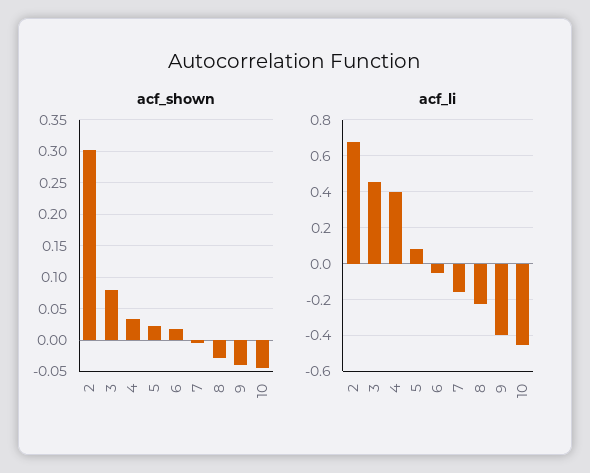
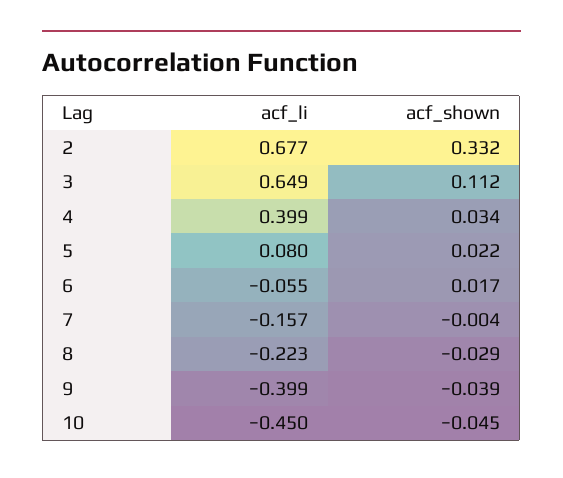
acf_shown, 2: 0.3 -> 0.332
acf_shown, 3: 0.08 -> 0.112
acf_li, 3: 0.45 -> 0.649

